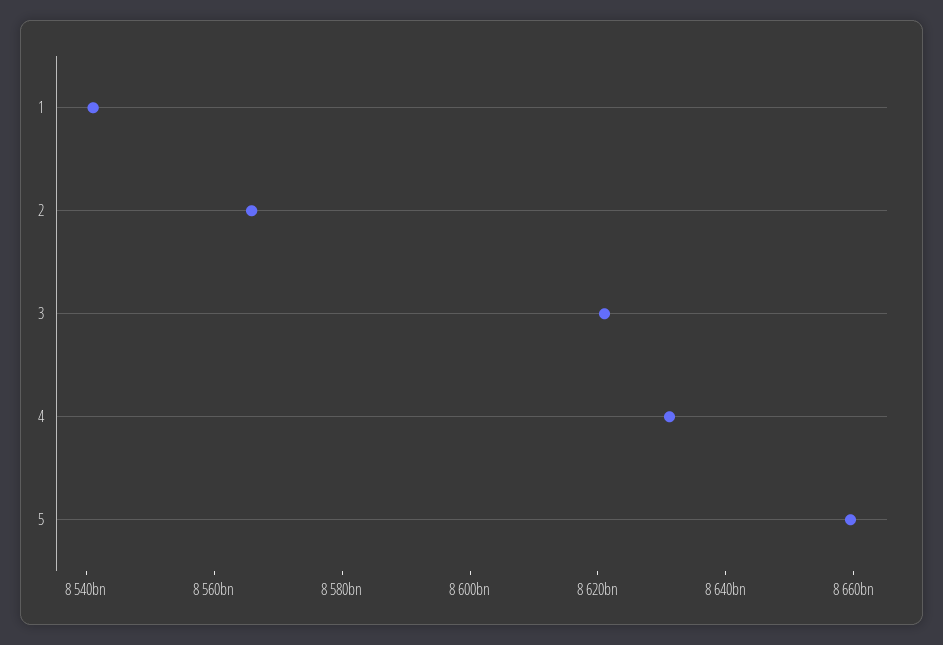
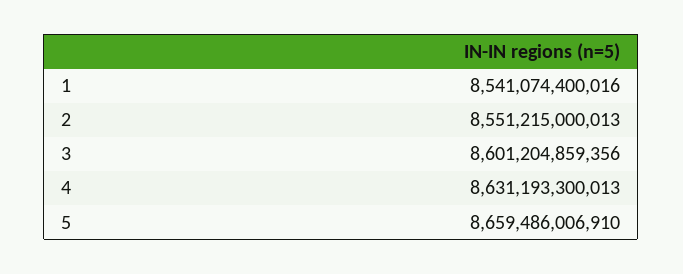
2: 8565000000000 -> 8551215000013
3: 8620000000000 -> 8601204859356

